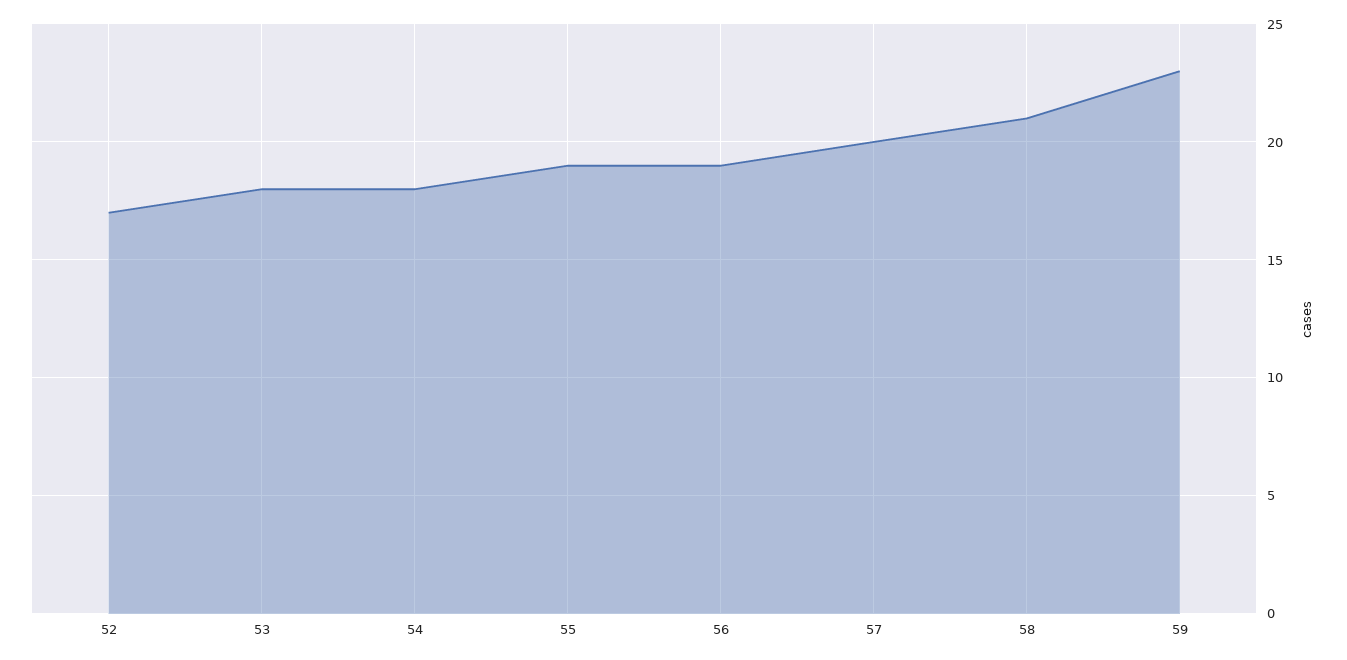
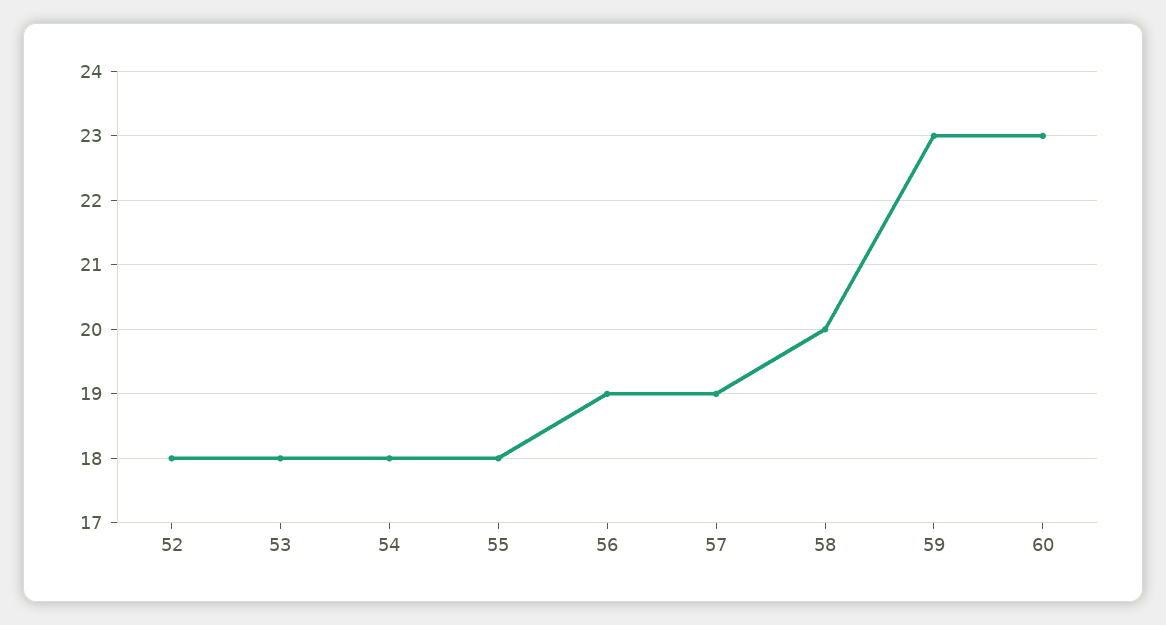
52: 17 -> 18
55: 19 -> 18
57: 20 -> 19
58: 21 -> 20
60: none -> 23

